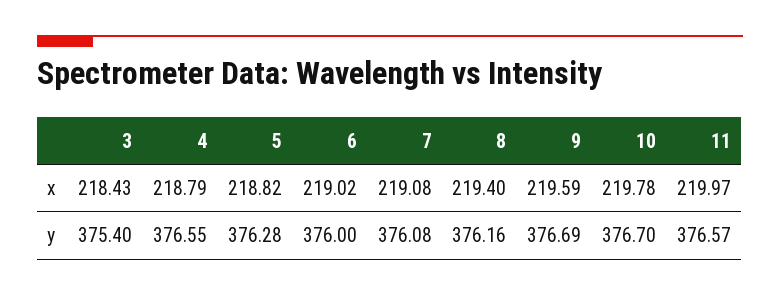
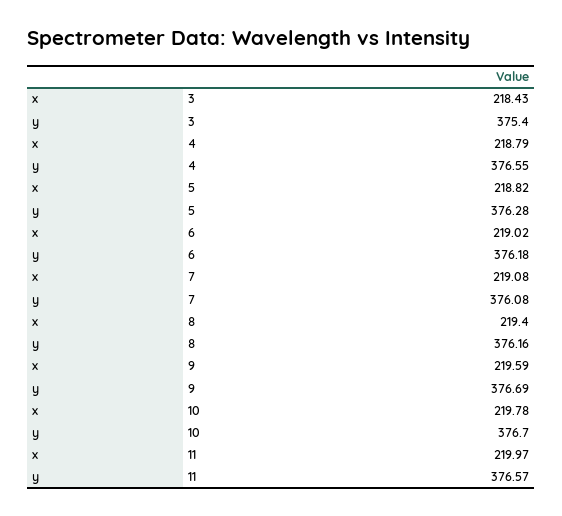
6, y: 376 -> 376.18

